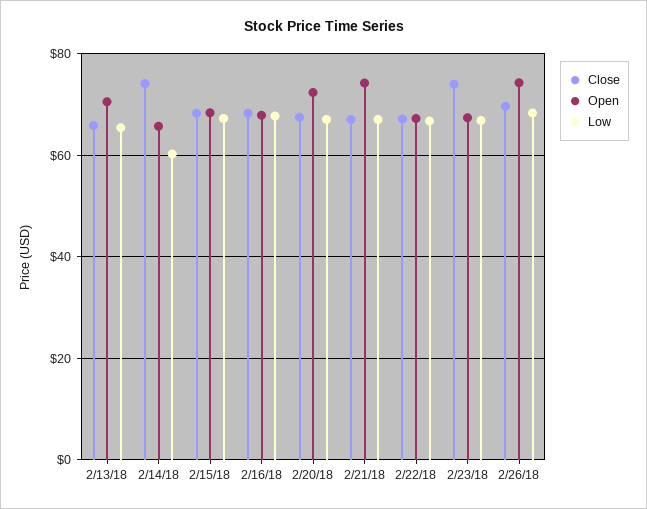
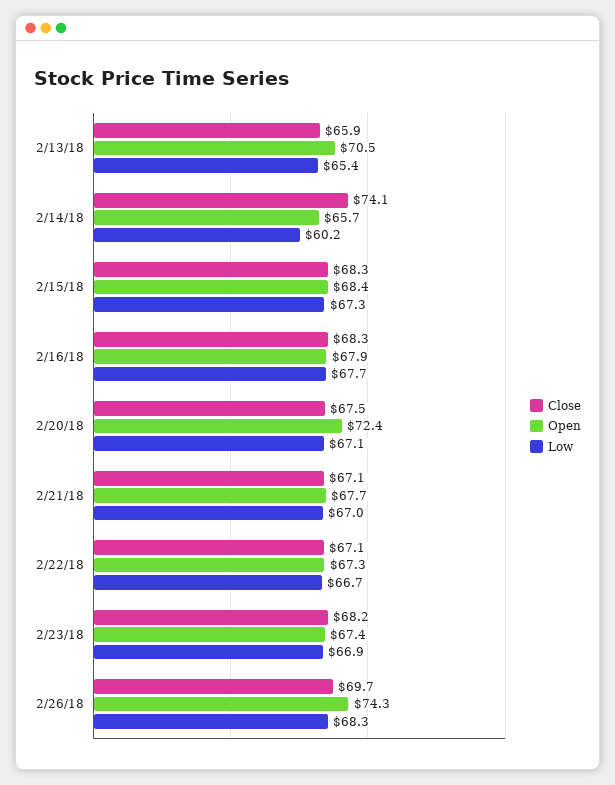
Open, 2/21/18: 74 -> 67.7
Close, 2/23/18: 74 -> 68.2

